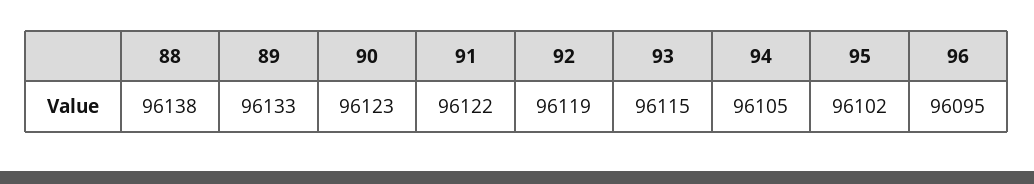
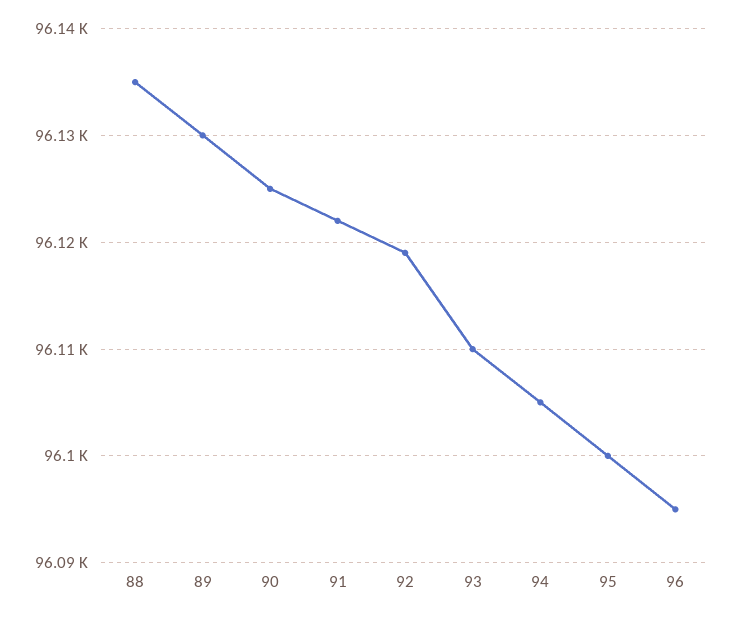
88: 96138 -> 96135
89: 96133 -> 96130
90: 96123 -> 96125
93: 96115 -> 96110
95: 96102 -> 96100

